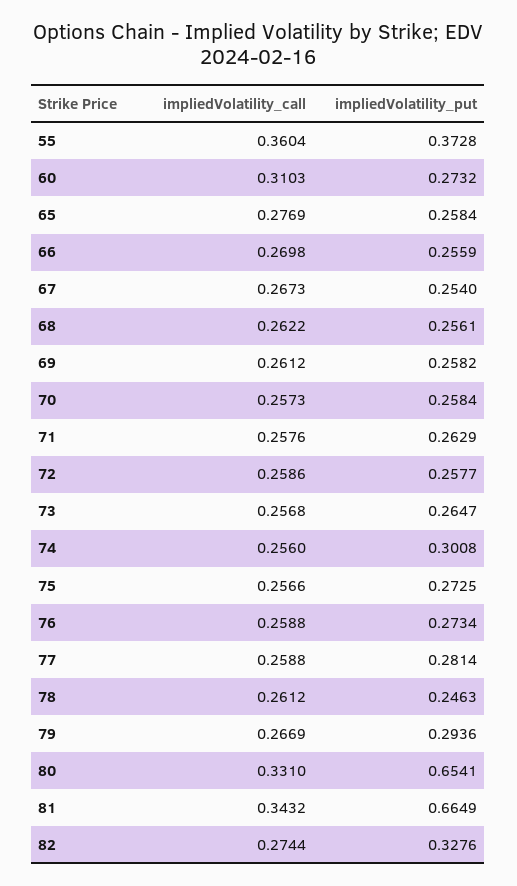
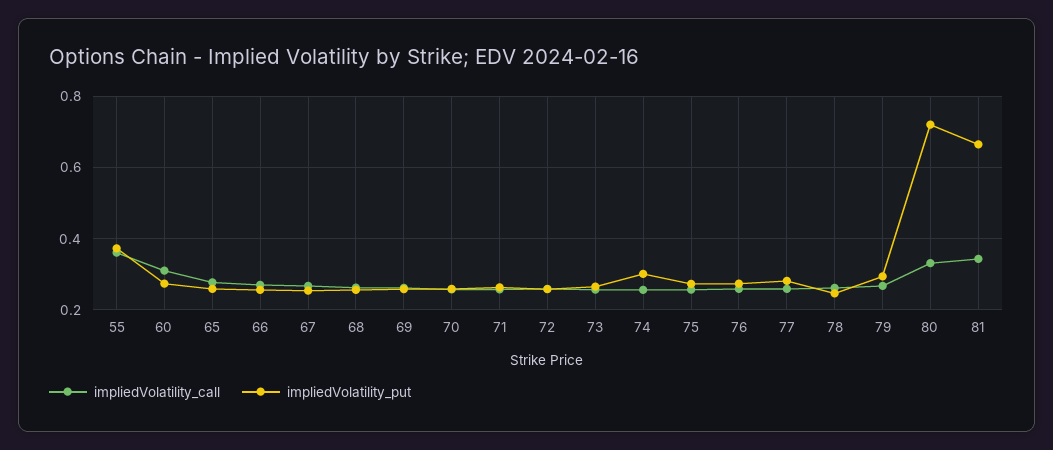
impliedVolatility_put, 80: 0.6541 -> 0.72
impliedVolatility_call, 82: 0.2744 -> none
impliedVolatility_put, 82: 0.3276 -> none

